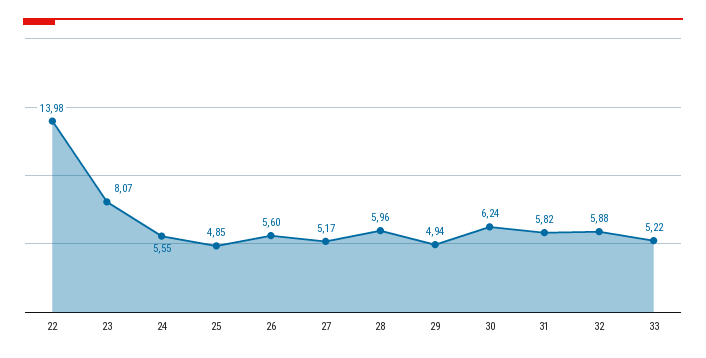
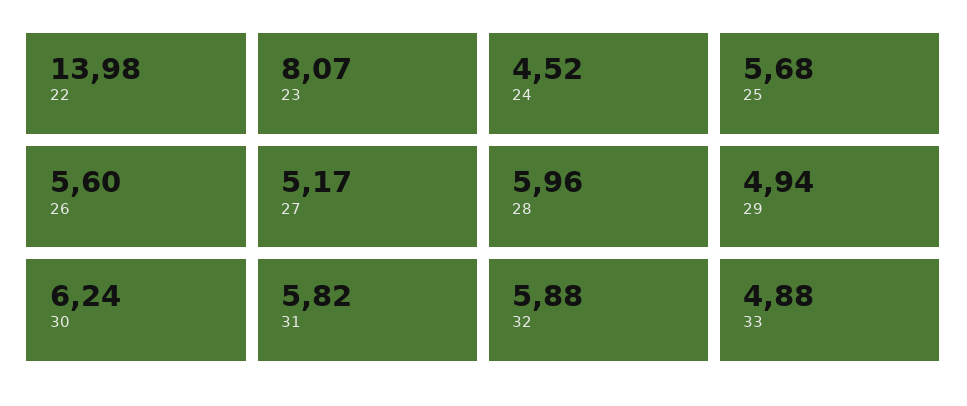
24: 5.55 -> 4.52
25: 4.85 -> 5.68
33: 5.22 -> 4.88

